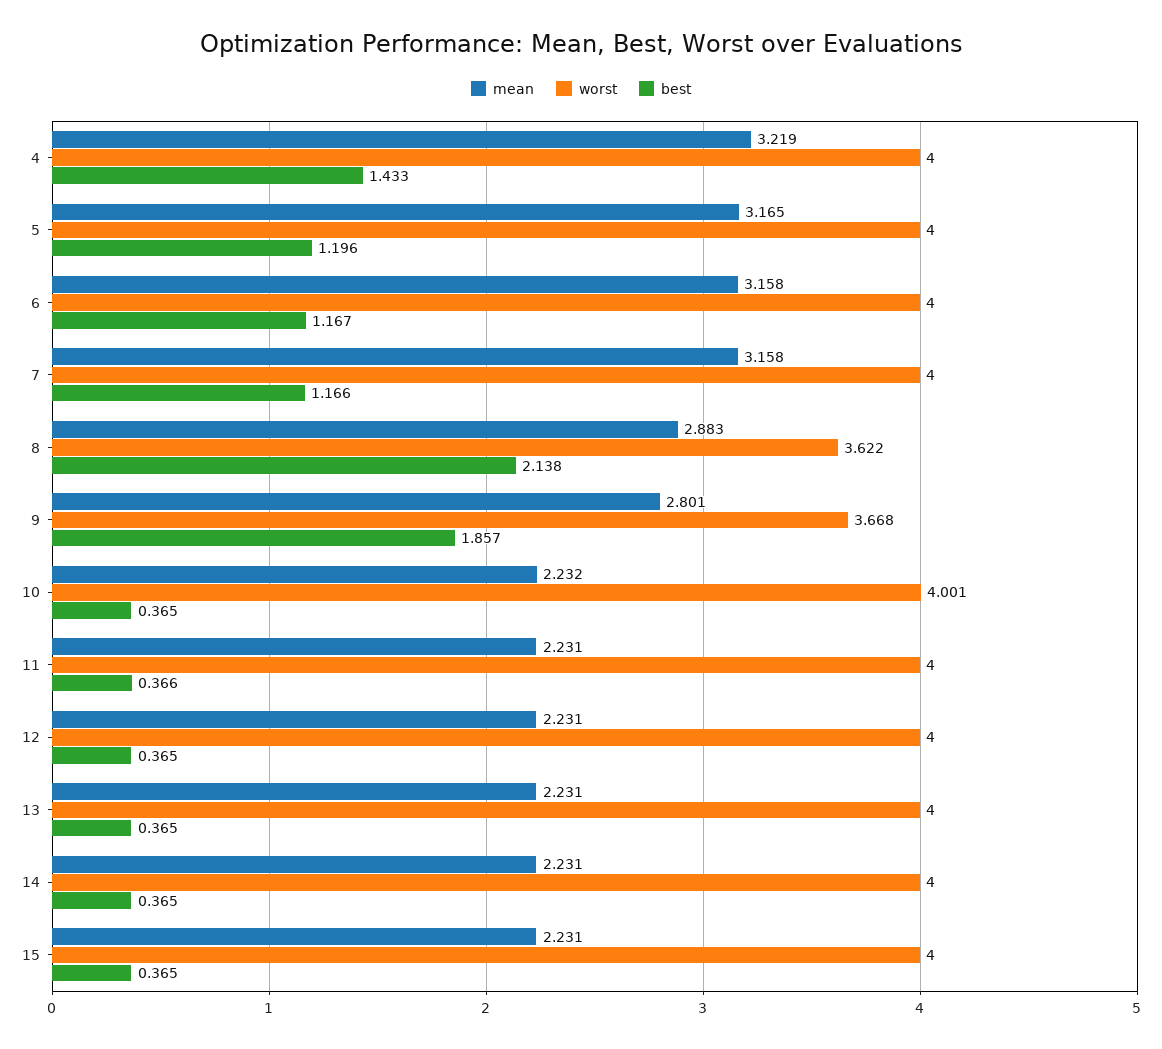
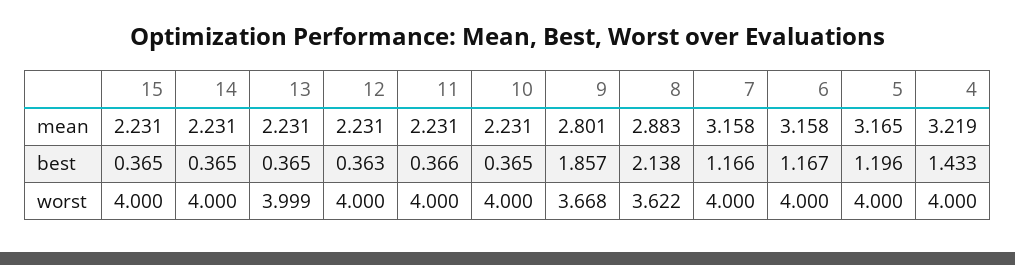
mean, 10: 2.232 -> 2.231
worst, 10: 4.001 -> 4
best, 12: 0.365 -> 0.363
worst, 13: 4 -> 3.999

